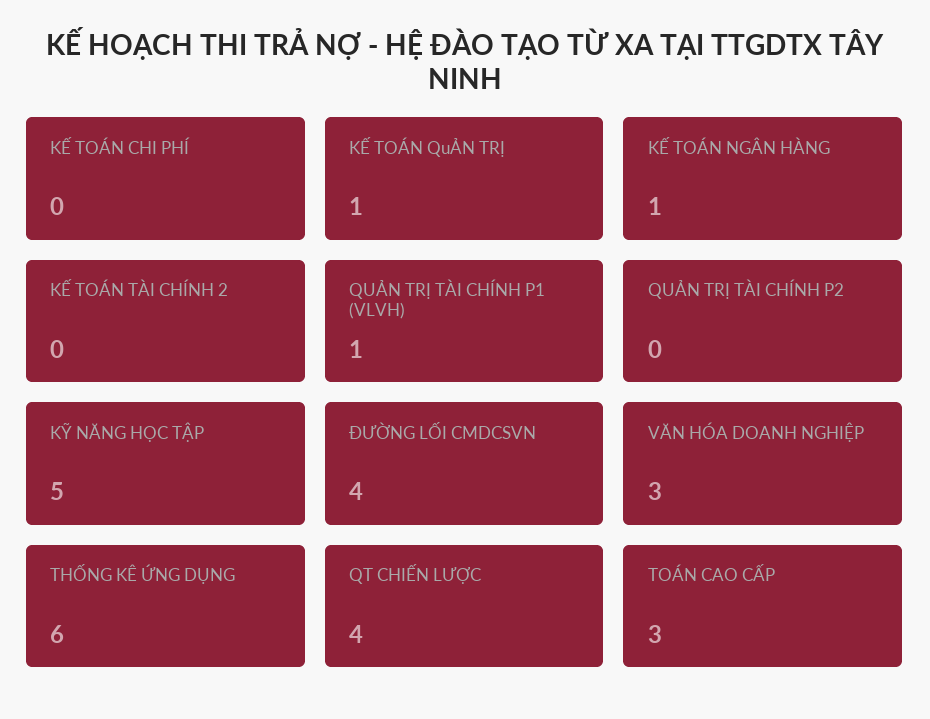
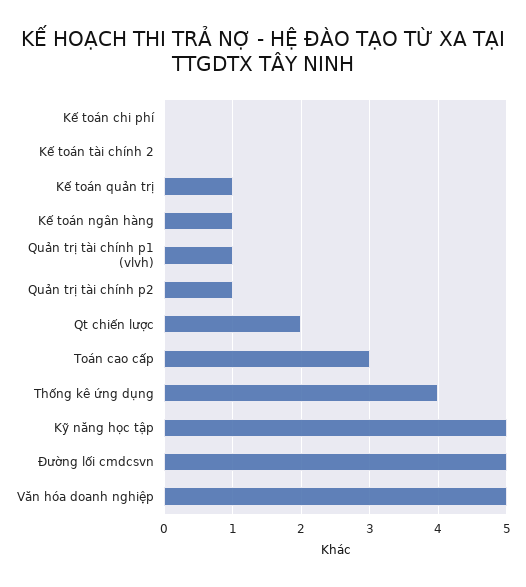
QUẢN TRỊ TÀI CHÍNH P2: 0 -> 1
ĐƯỜNG LỐI CMDCSVN: 4 -> 5
VĂN HÓA DOANH NGHIỆP: 3 -> 5
THỐNG KÊ ỨNG DỤNG: 6 -> 4
QT CHIẾN LƯỢC: 4 -> 2

